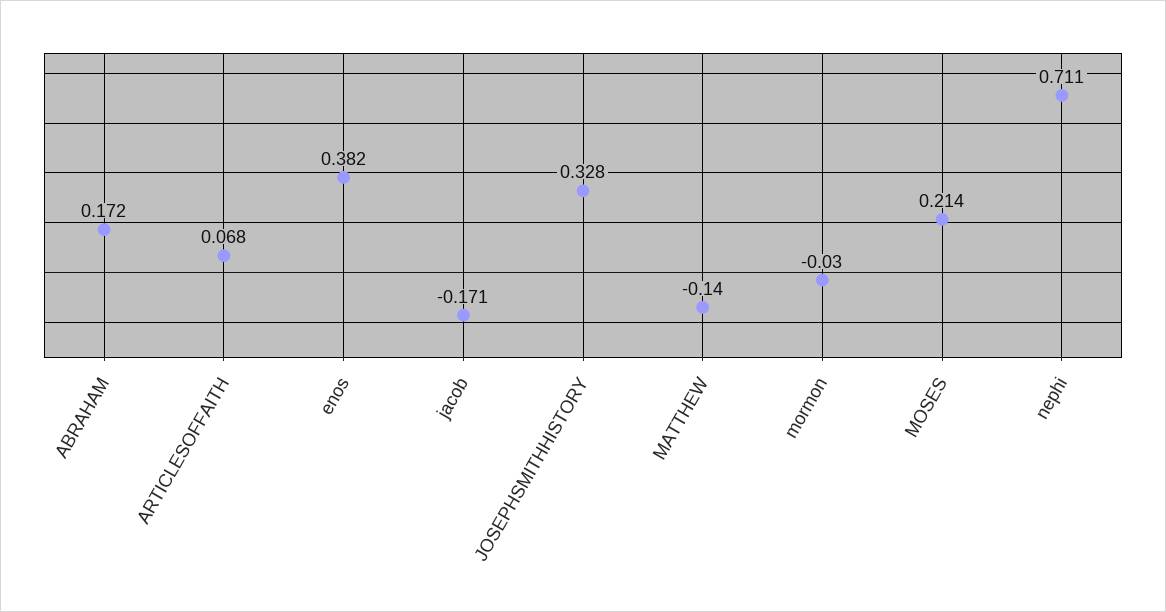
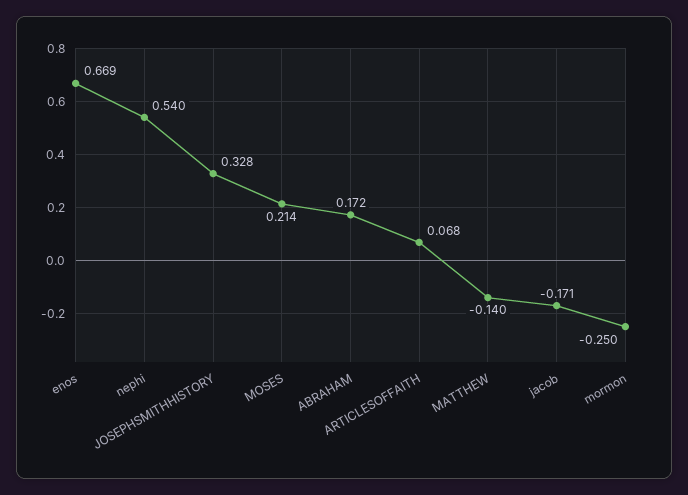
enos: 0.382 -> 0.669
mormon: -0.03 -> -0.25
nephi: 0.711 -> 0.54

